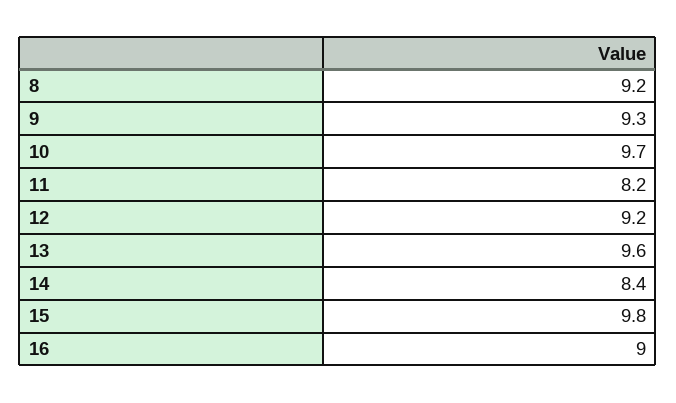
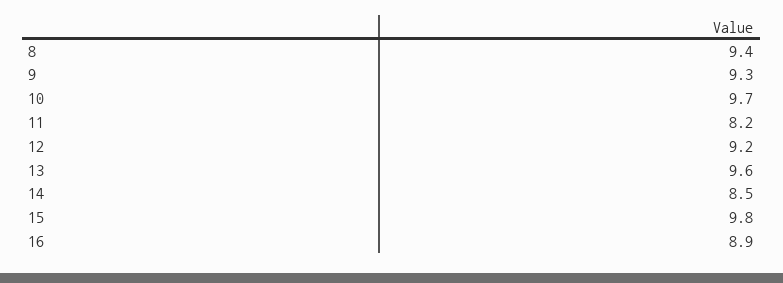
8: 9.2 -> 9.4
14: 8.4 -> 8.5
16: 9 -> 8.9

